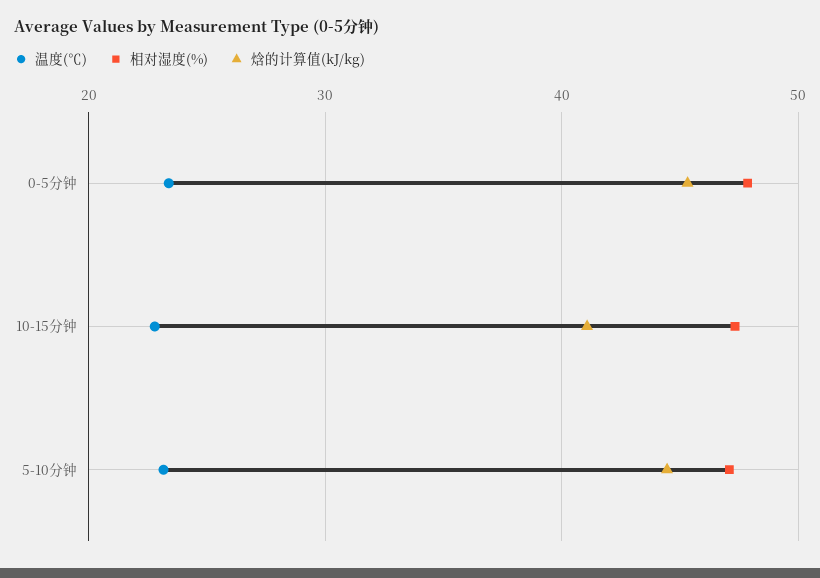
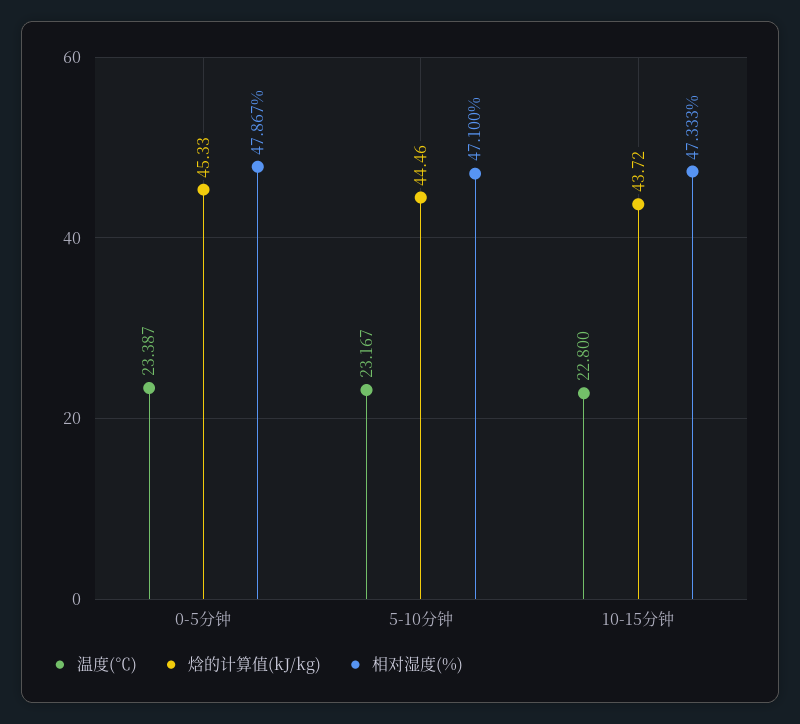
焓的计算值(kJ/kg), 10-15分钟: 41 -> 43.72

